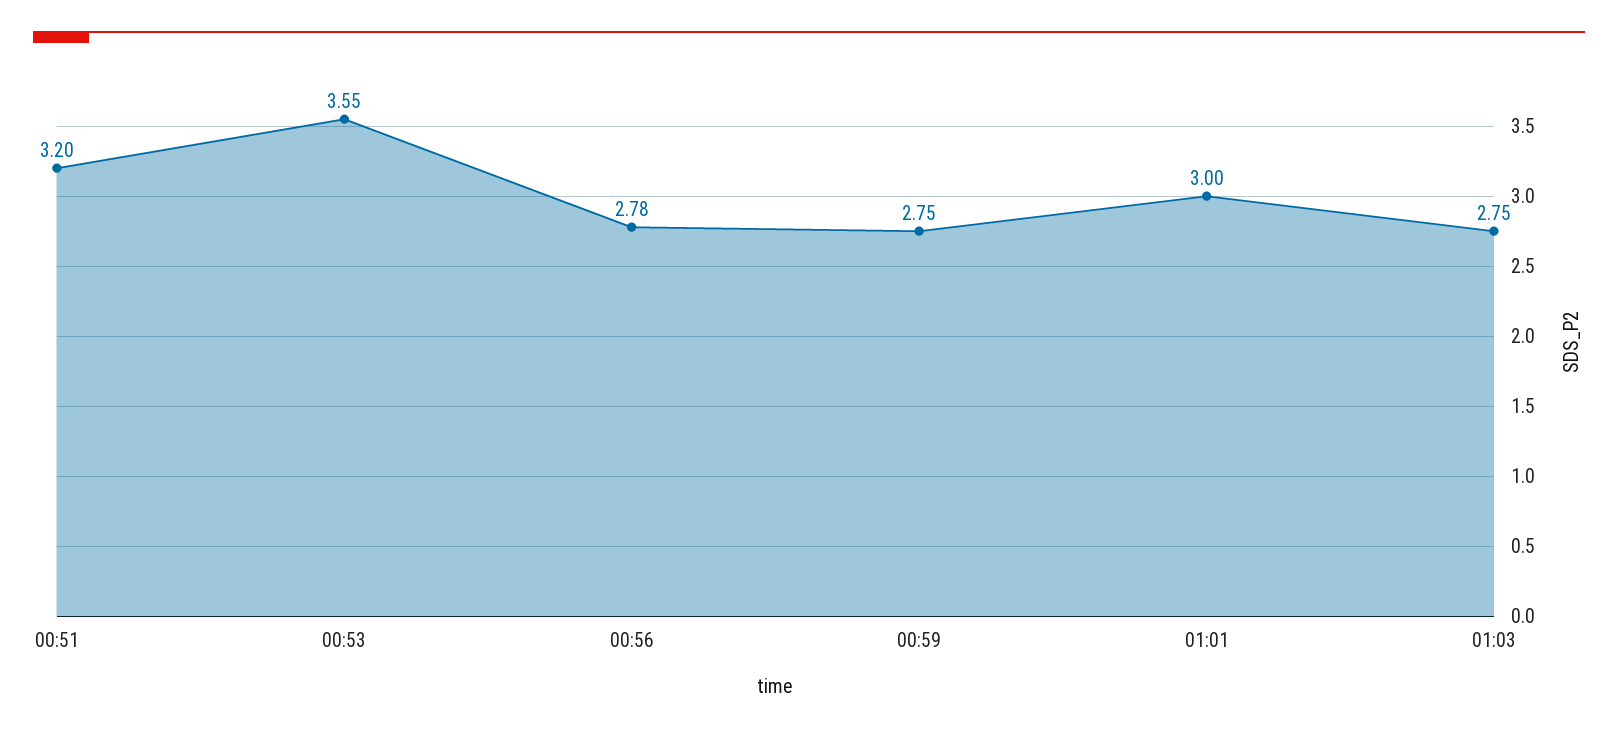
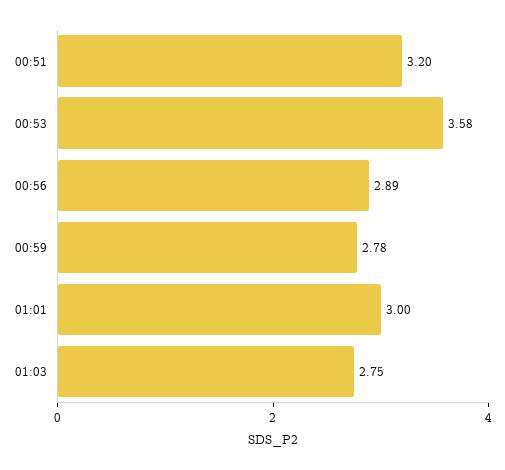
00:53: 3.55 -> 3.58
00:56: 2.78 -> 2.89
00:59: 2.75 -> 2.78

